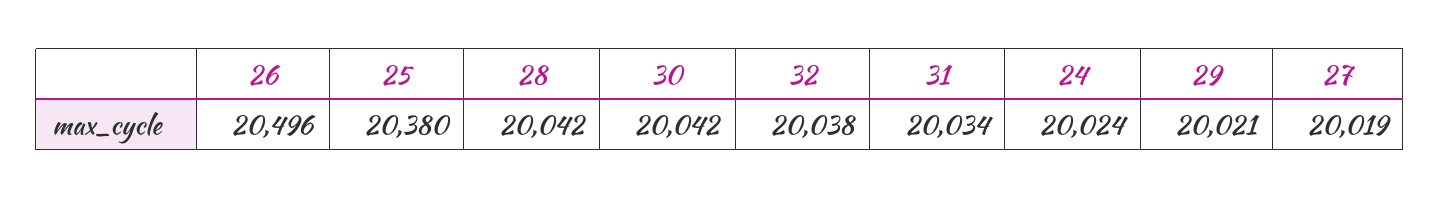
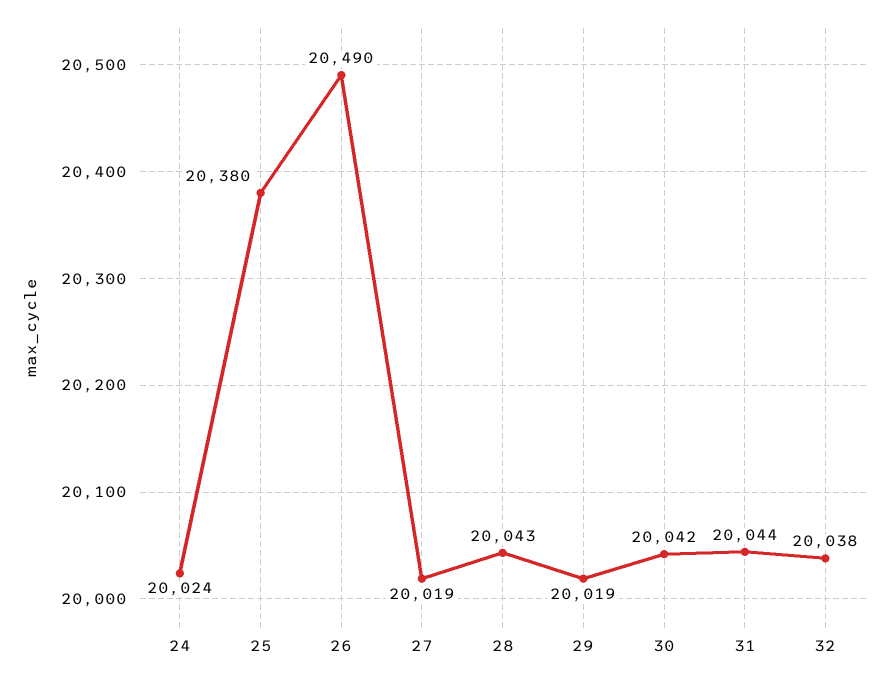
26: 20496 -> 20490
28: 20042 -> 20043
31: 20034 -> 20044
29: 20021 -> 20019

